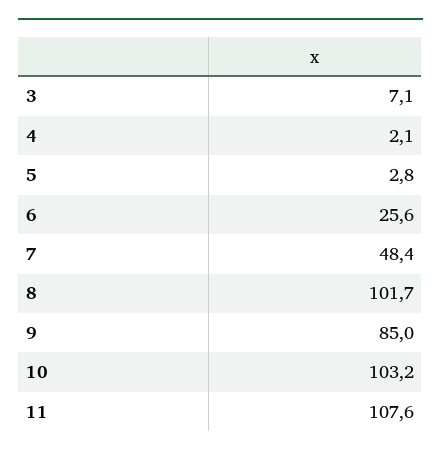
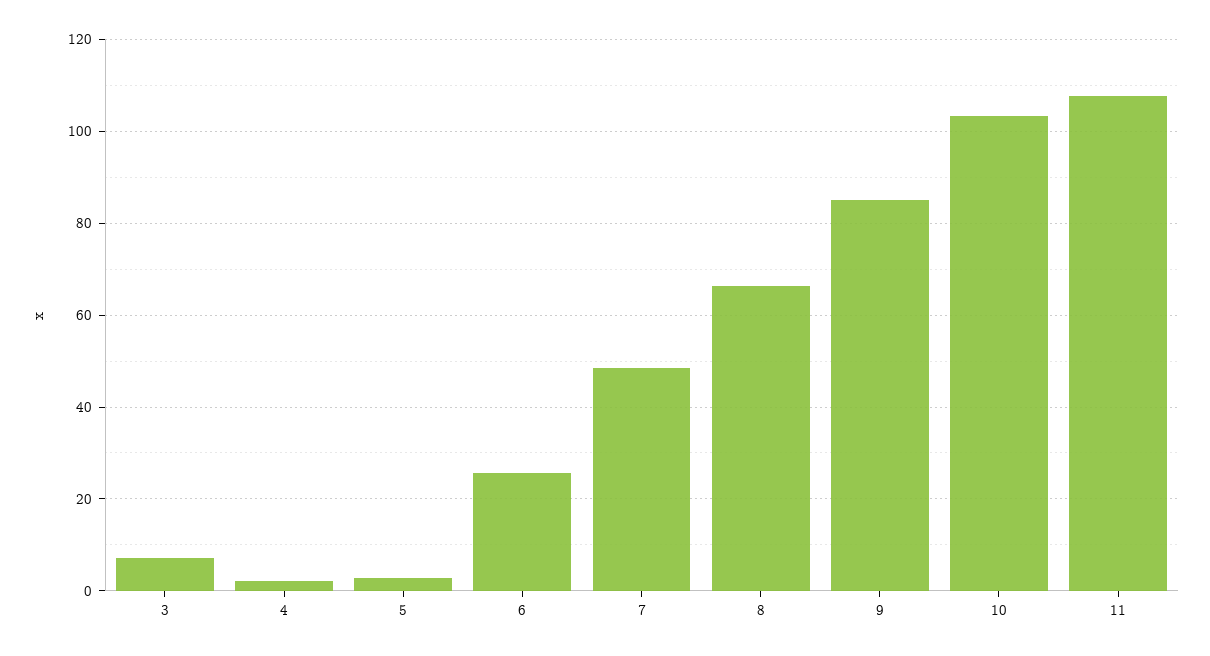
8: 101.7 -> 66

